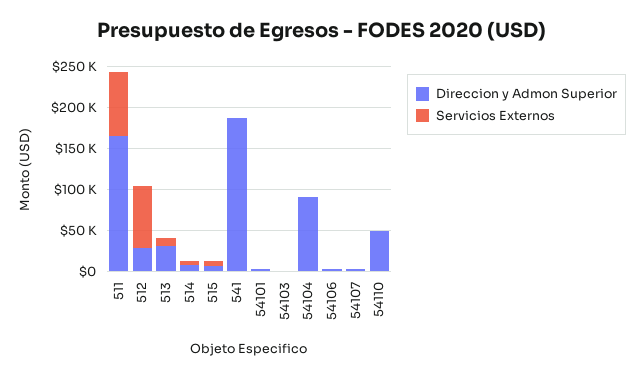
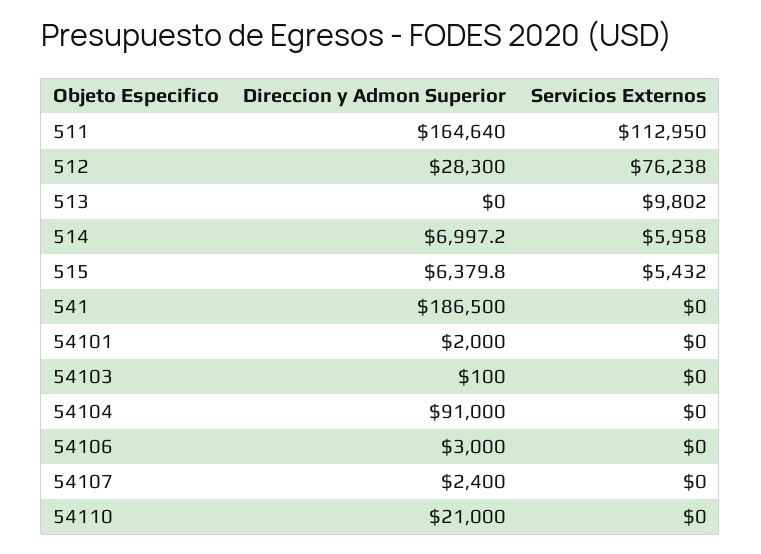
Servicios Externos, 511: 80000 -> 112950
Direccion y Admon Superior, 513: 30000 -> 0
Direccion y Admon Superior, 54110: 50000 -> 21000

